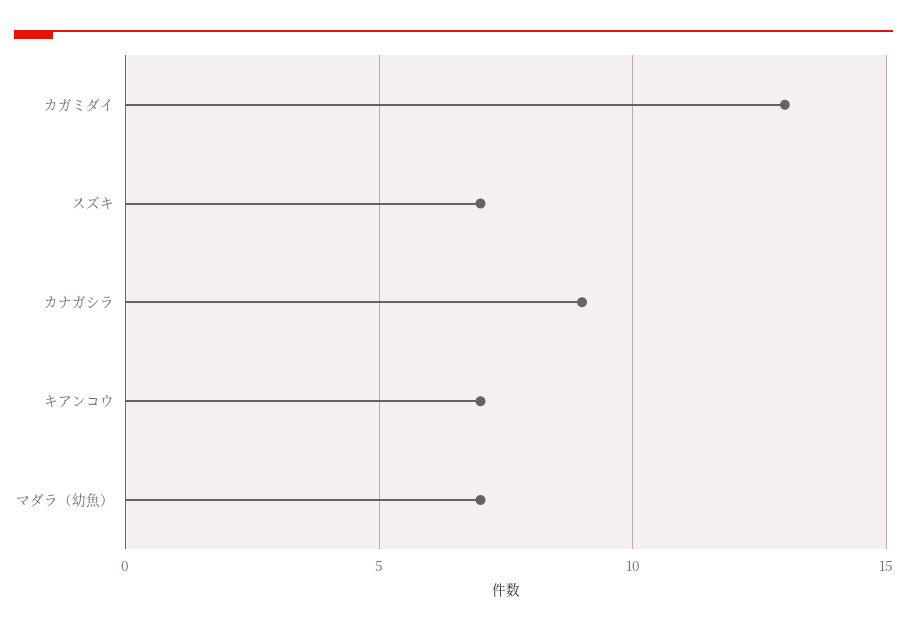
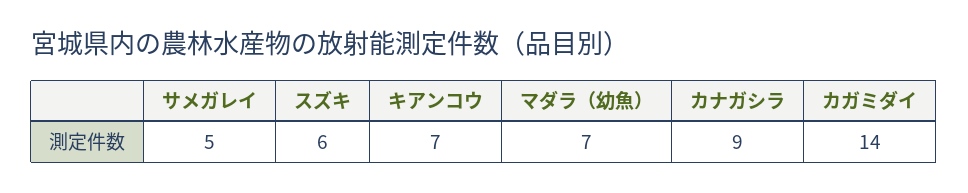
カガミダイ: 13 -> 14
スズキ: 7 -> 6
サメガレイ: none -> 5

